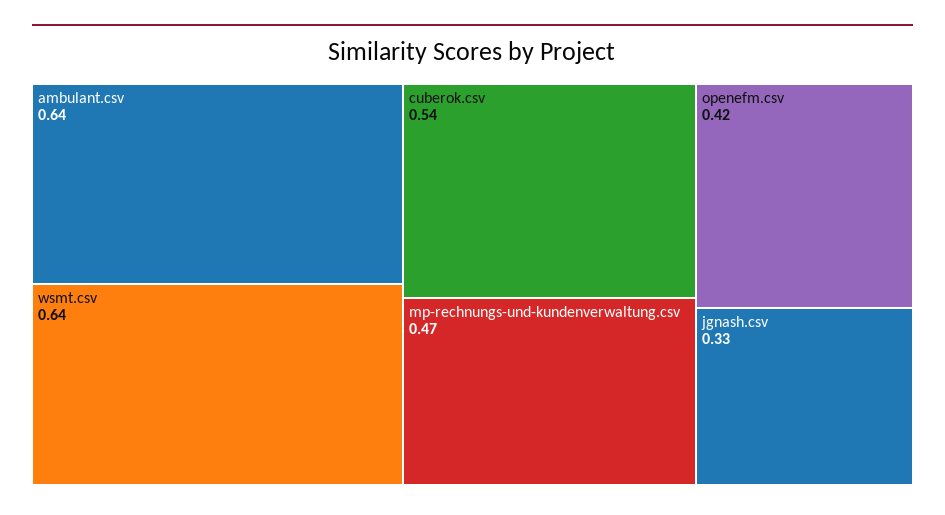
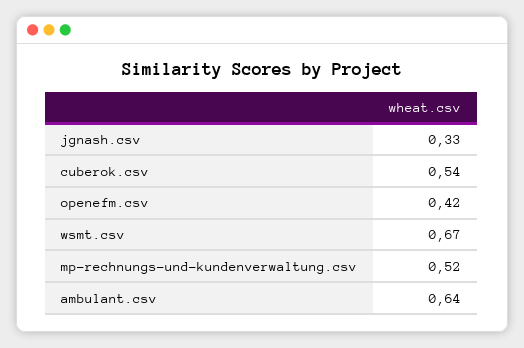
wsmt.csv: 0.64 -> 0.67
mp-rechnungs-und-kundenverwaltung.csv: 0.47 -> 0.52

